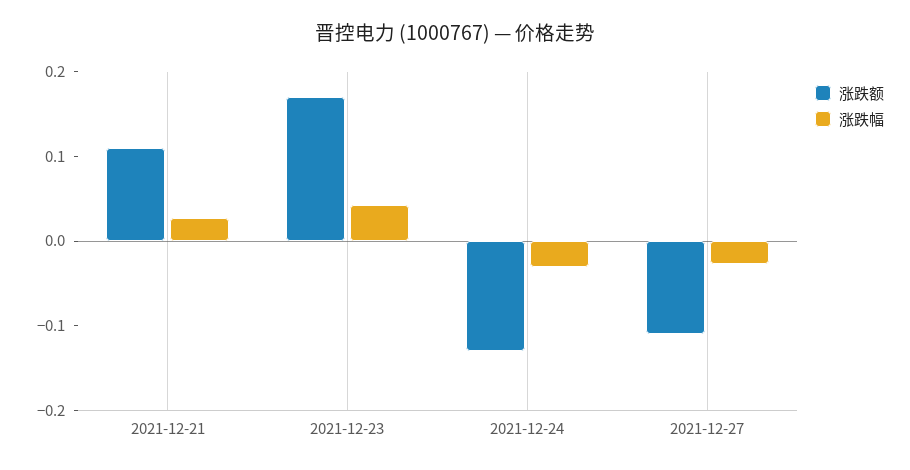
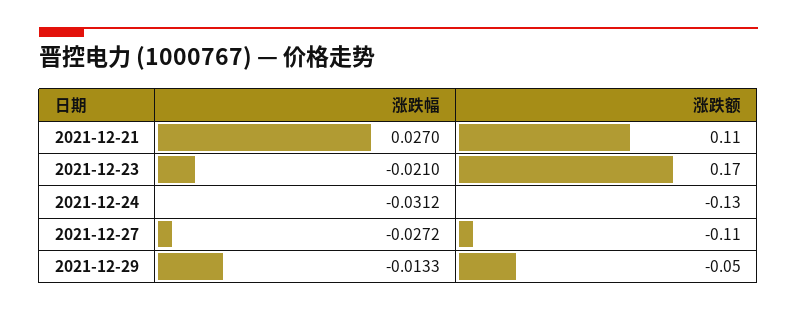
涨跌幅, 2021-12-23: 0.04 -> -0.021
涨跌幅, 2021-12-29: none -> -0.0133
涨跌额, 2021-12-29: none -> -0.05

